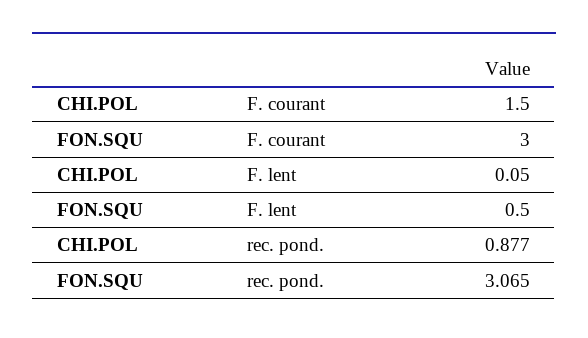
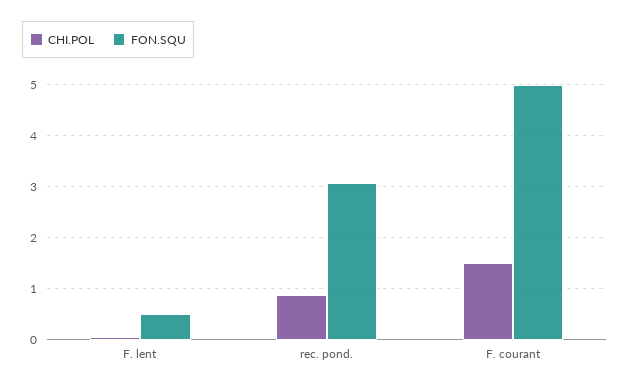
FON.SQU, F. courant: 3 -> 5

